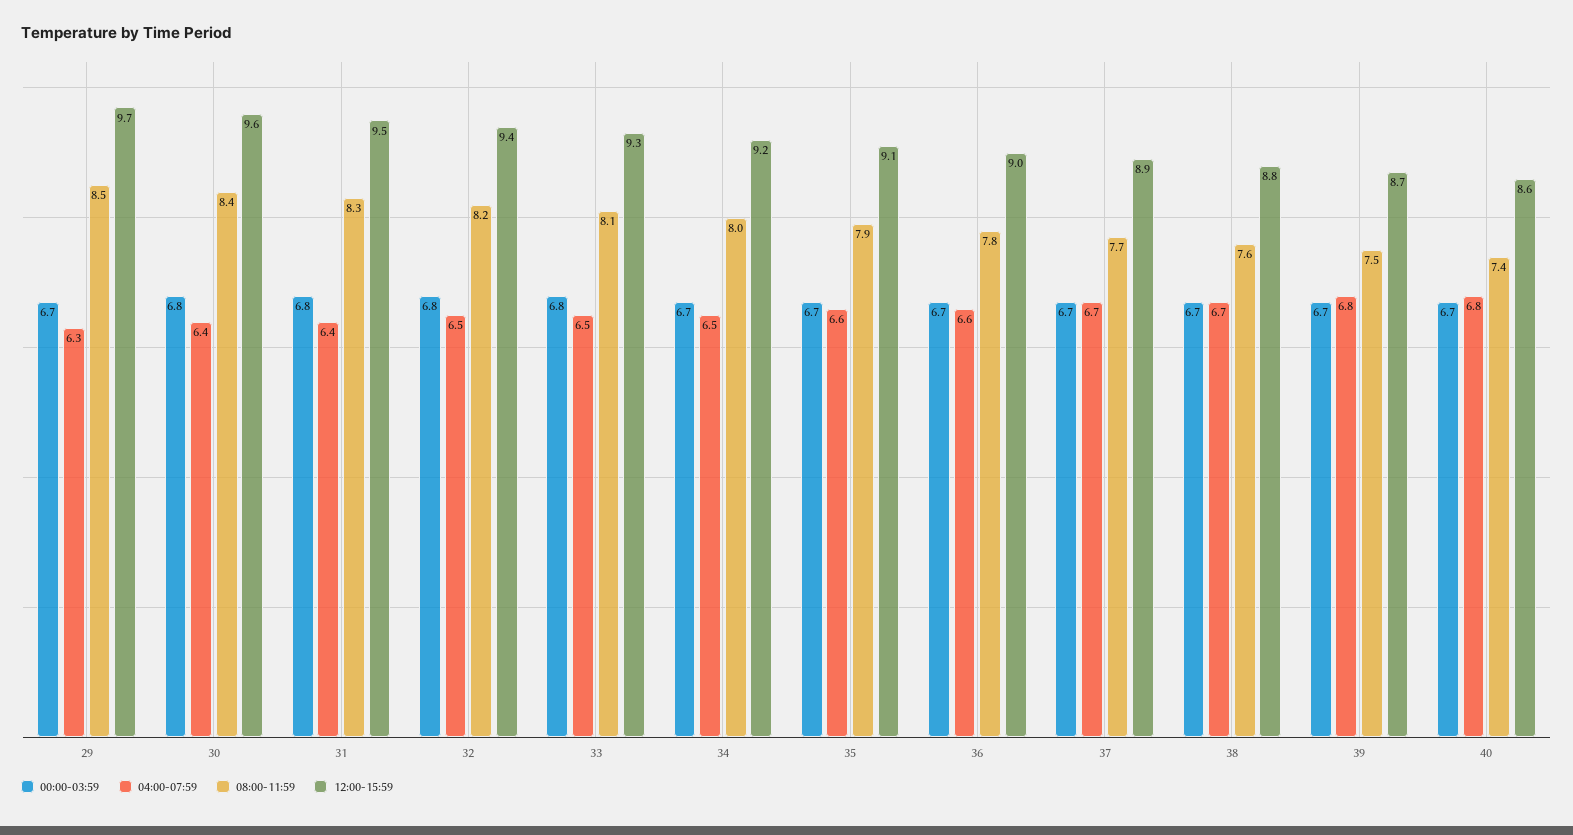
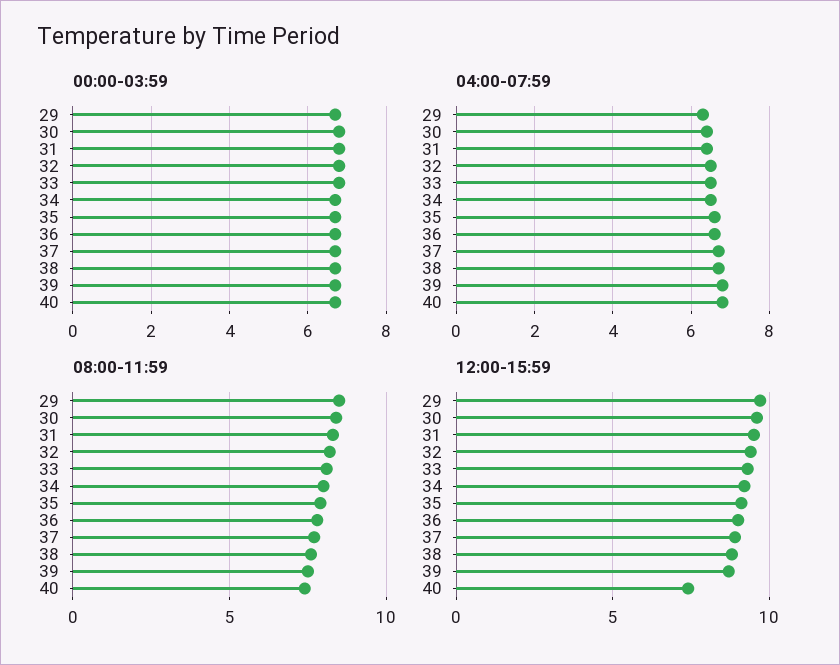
12:00-15:59, 40: 8.6 -> 7.5

